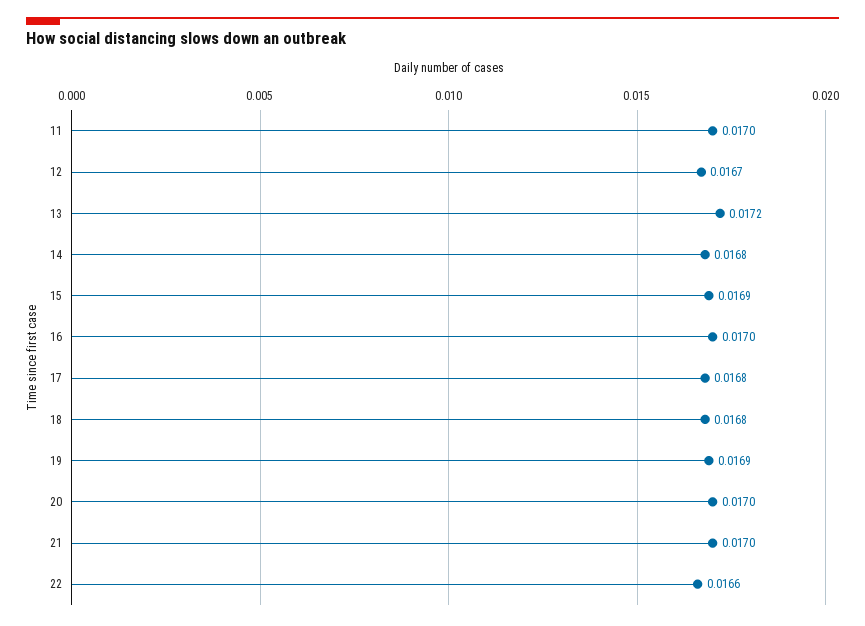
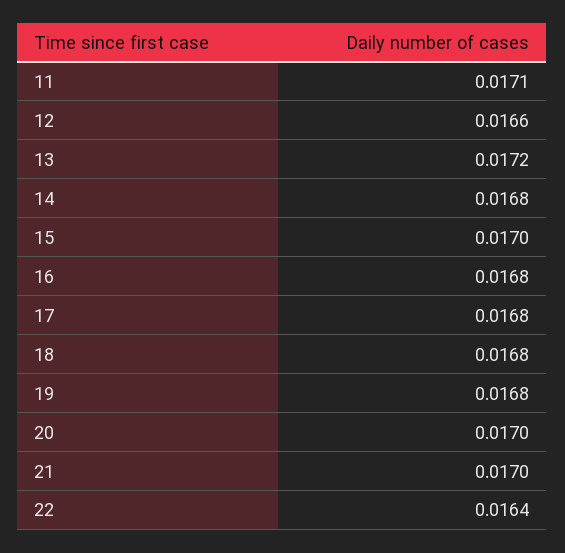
11: 0.017 -> 0.0171
12: 0.0167 -> 0.0166
15: 0.0169 -> 0.017
16: 0.017 -> 0.0168
19: 0.0169 -> 0.0168
22: 0.0166 -> 0.0164

